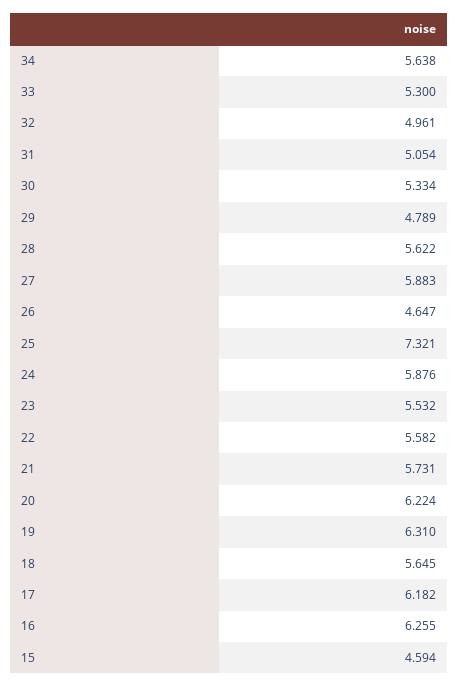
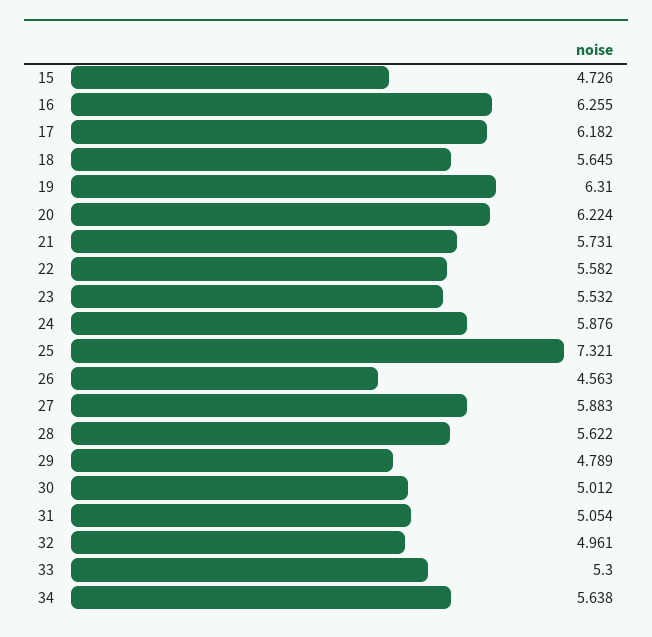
30: 5.334 -> 5.012
26: 4.647 -> 4.563
15: 4.594 -> 4.726

